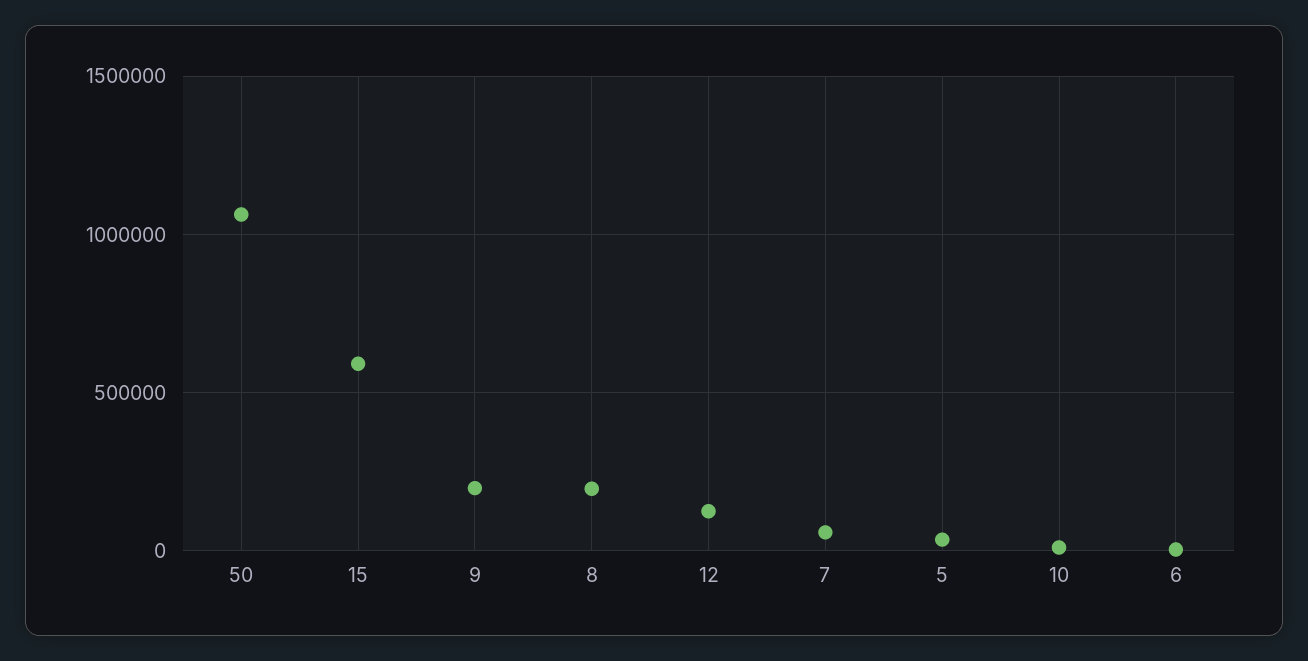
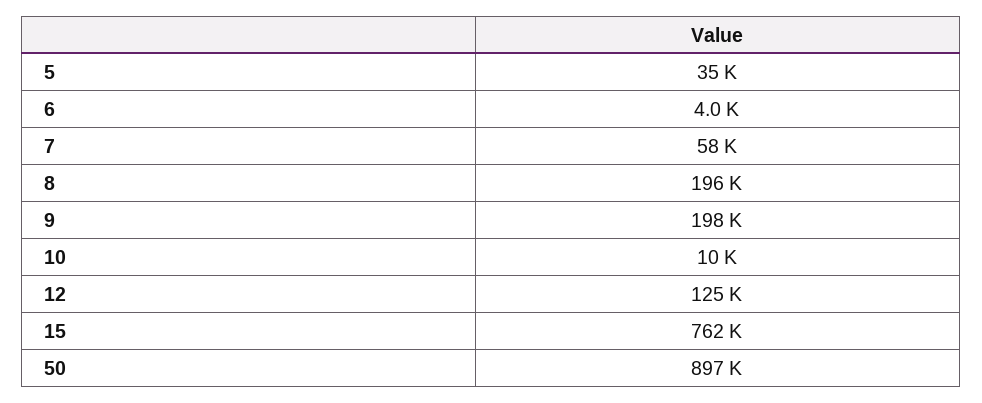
50: 1050000 -> 897000
15: 600000 -> 762000

